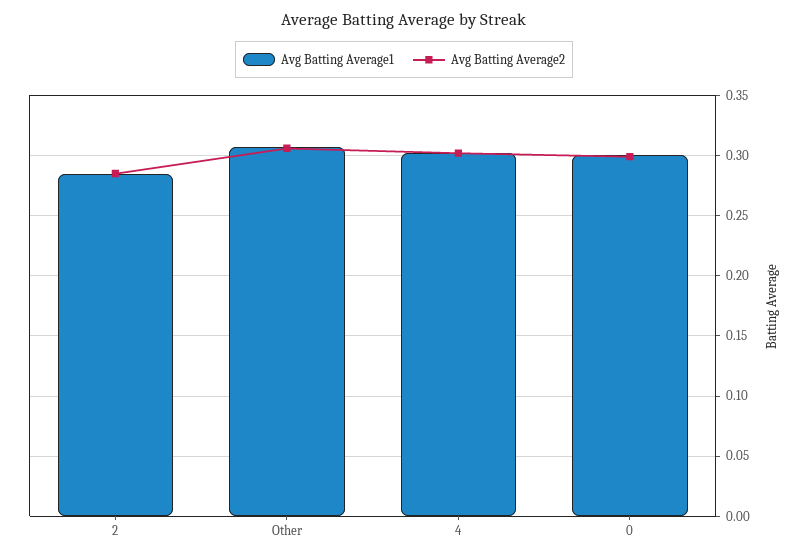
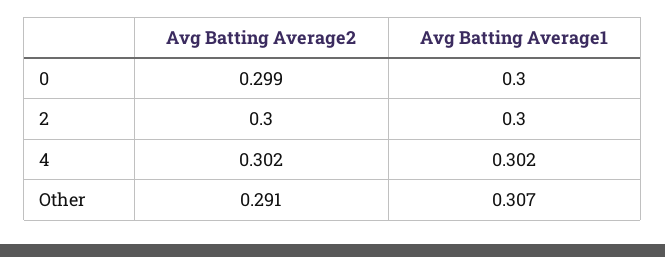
Avg Batting Average1, 2: 0.285 -> 0.3
Avg Batting Average2, 2: 0.285 -> 0.3
Avg Batting Average2, Other: 0.305 -> 0.291

